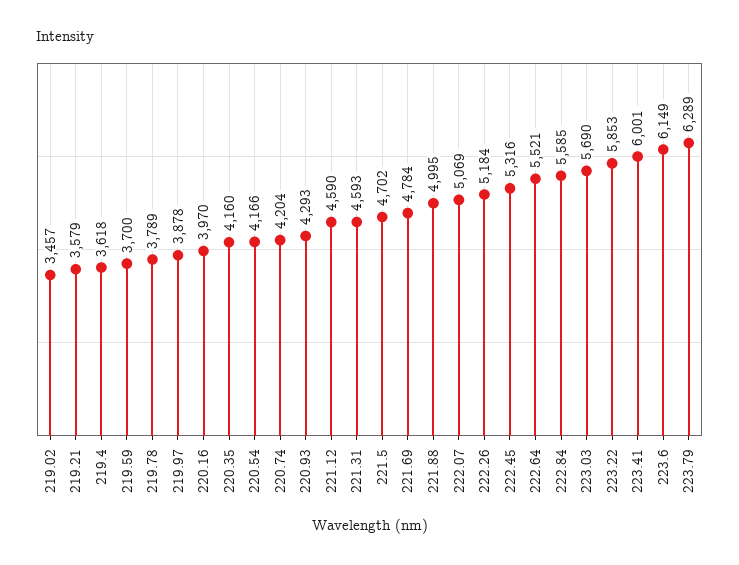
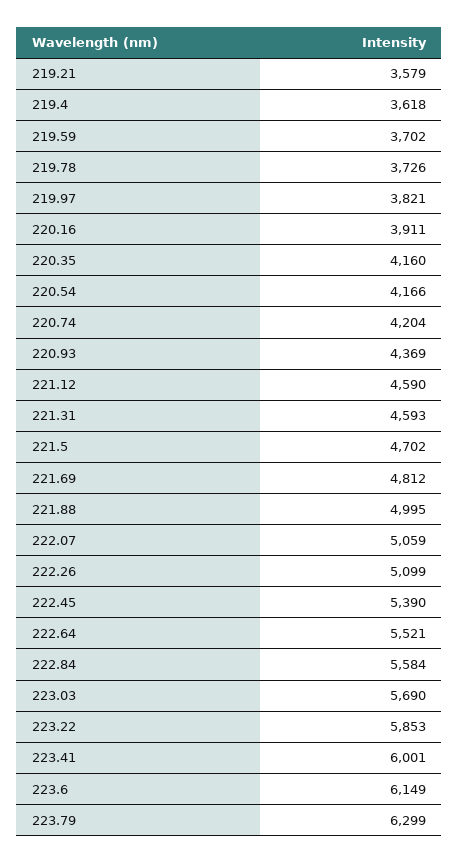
219.02: 3457 -> none
219.59: 3700 -> 3702
219.78: 3789 -> 3726
219.97: 3878 -> 3821
220.16: 3970 -> 3911
220.93: 4293 -> 4369
221.69: 4784 -> 4812
222.07: 5069 -> 5059
222.26: 5184 -> 5099
222.45: 5316 -> 5390
222.84: 5585 -> 5584
223.79: 6289 -> 6299

